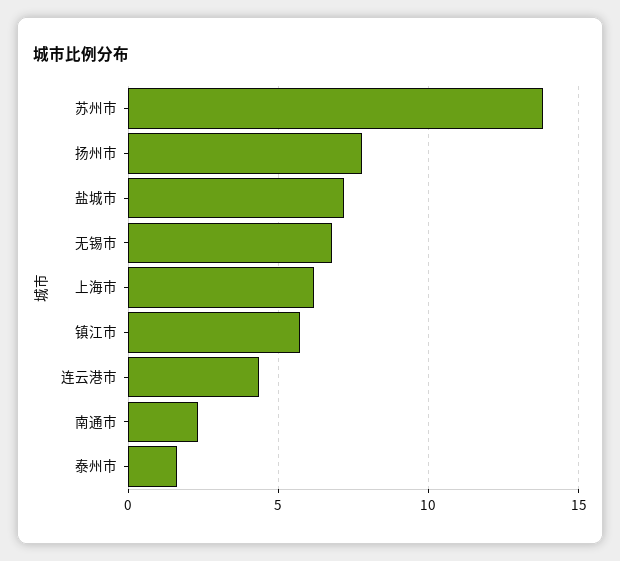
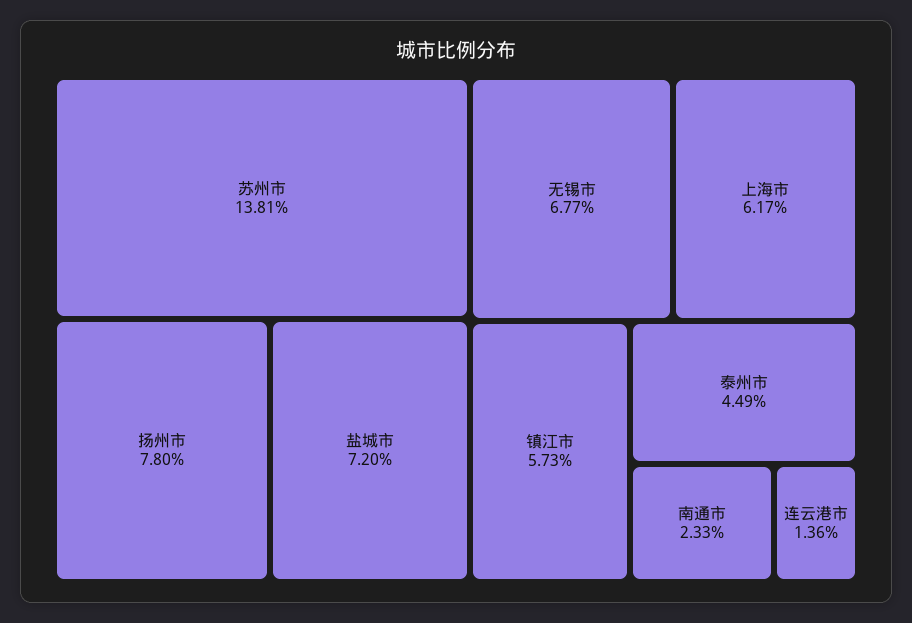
连云港市: 4.5 -> 1.36
泰州市: 1.5 -> 4.49

